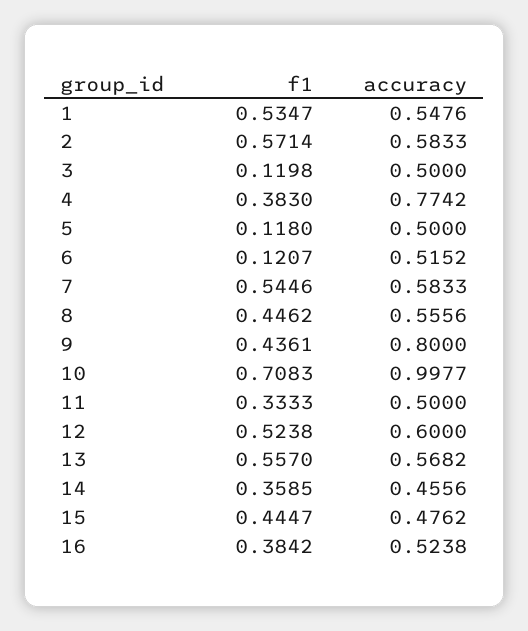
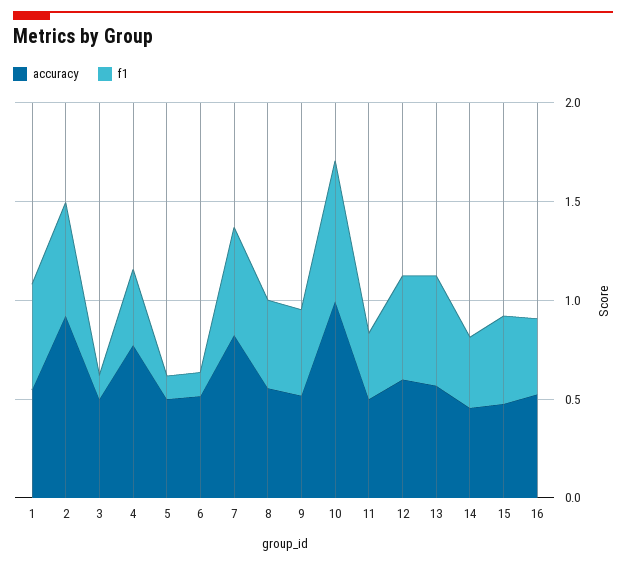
accuracy, 2: 0.5833 -> 0.9
accuracy, 7: 0.5833 -> 0.8
accuracy, 9: 0.8 -> 0.5

